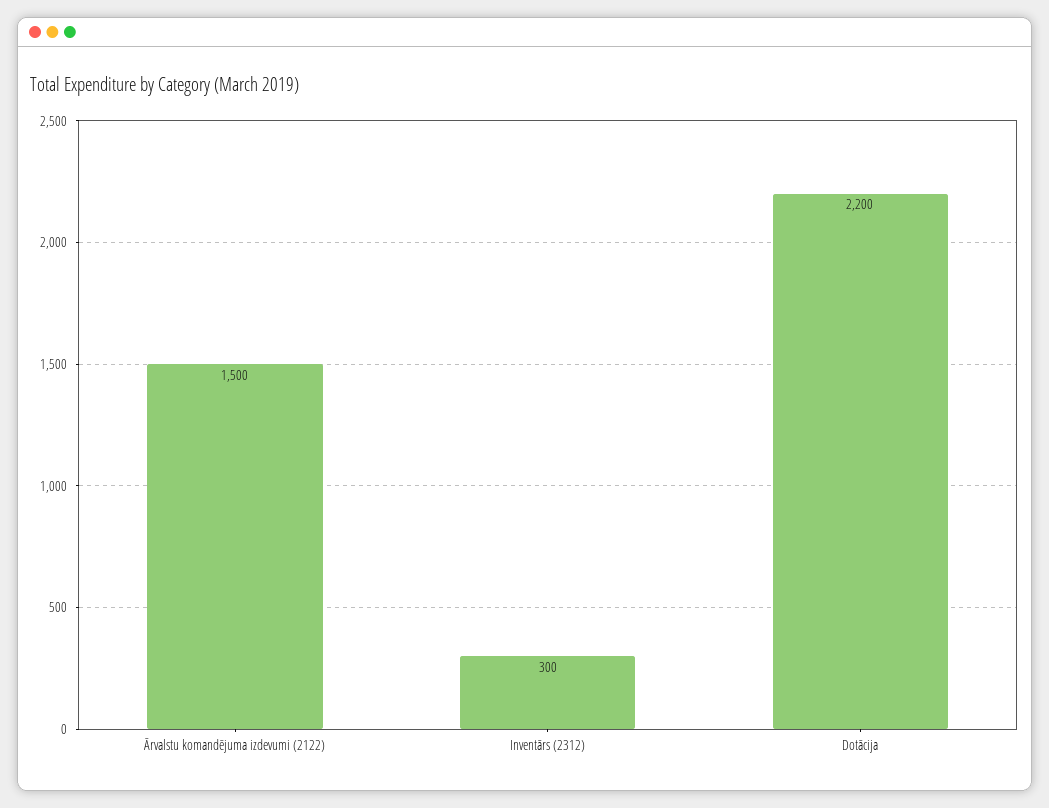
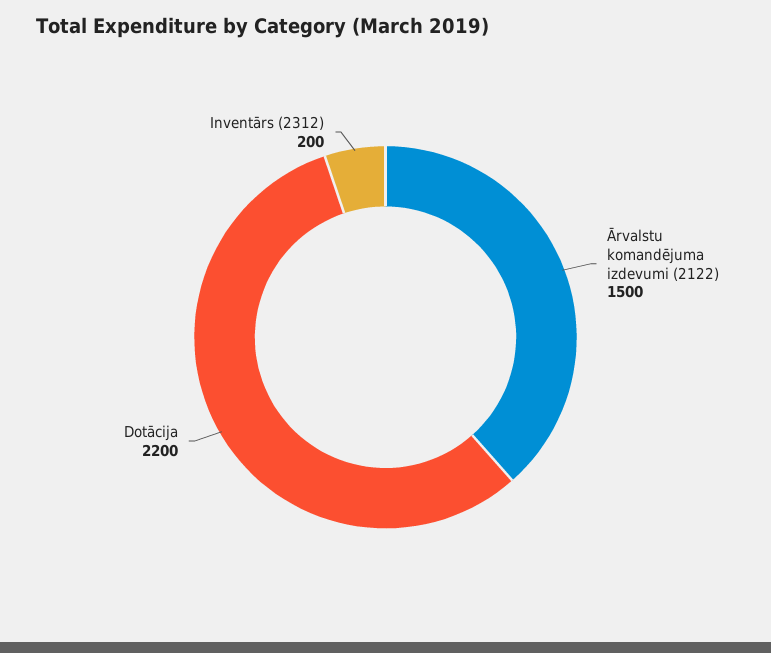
Inventārs (2312): 300 -> 200

